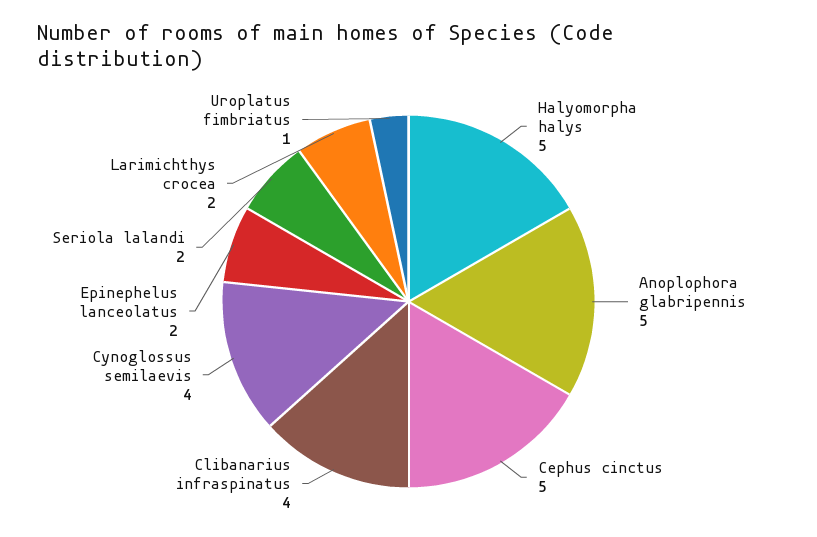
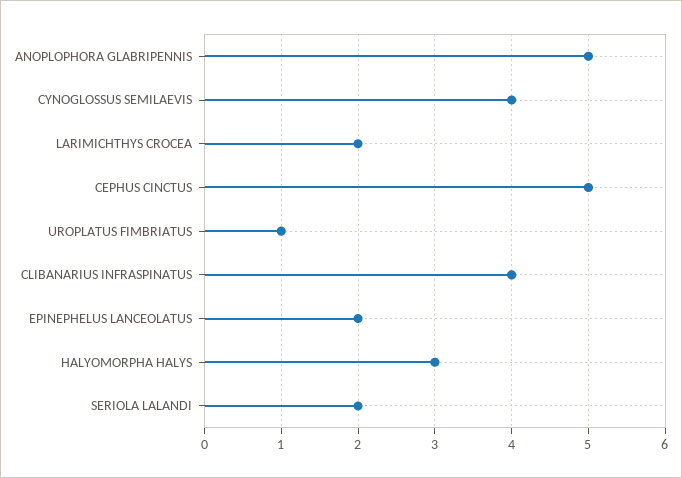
Halyomorpha halys: 5 -> 3

